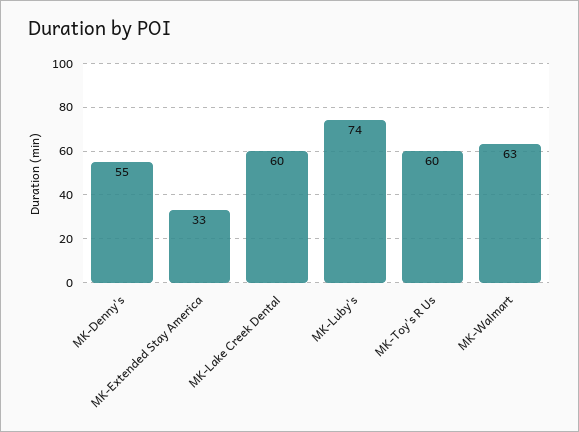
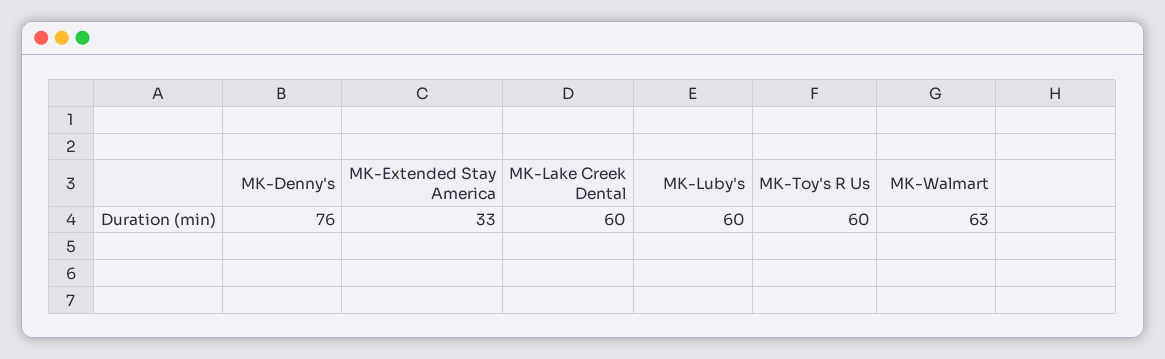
MK-Denny's: 55 -> 76
MK-Luby's: 74 -> 60

